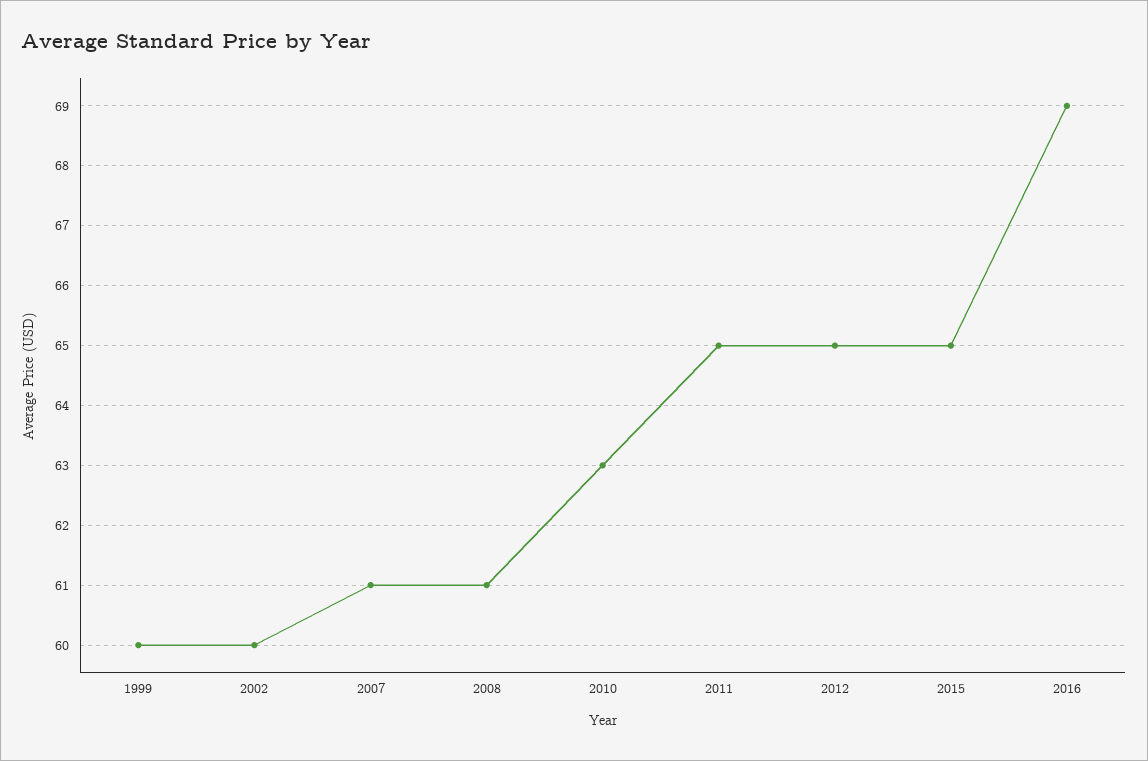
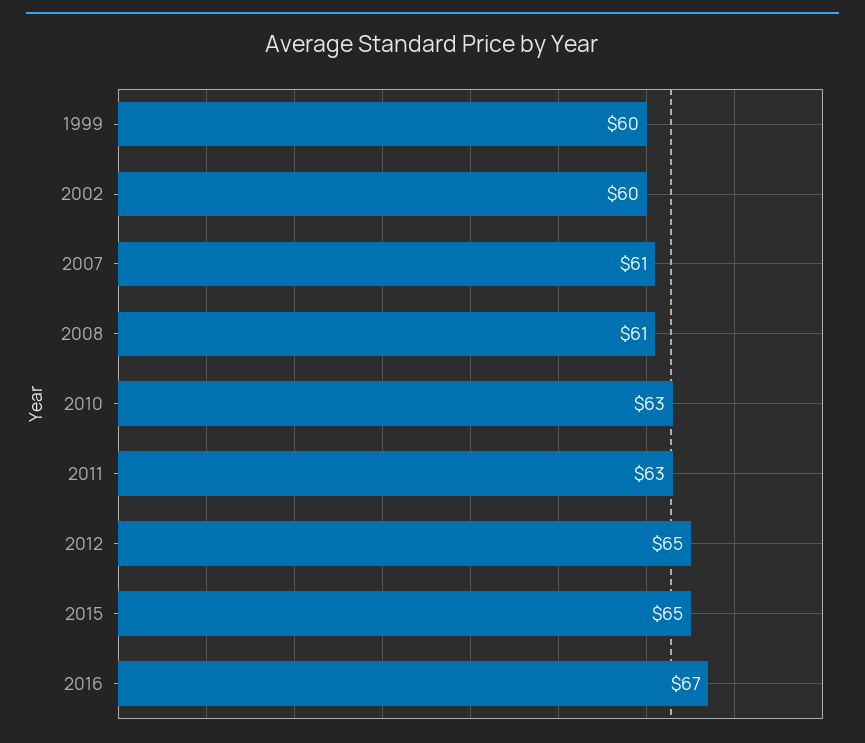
2011: 65 -> 63
2016: 69 -> 67

